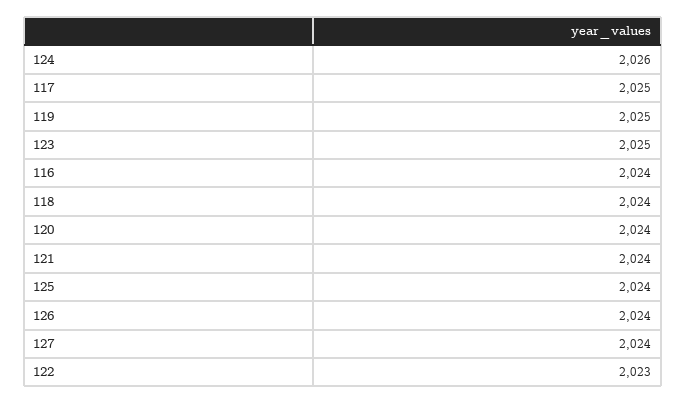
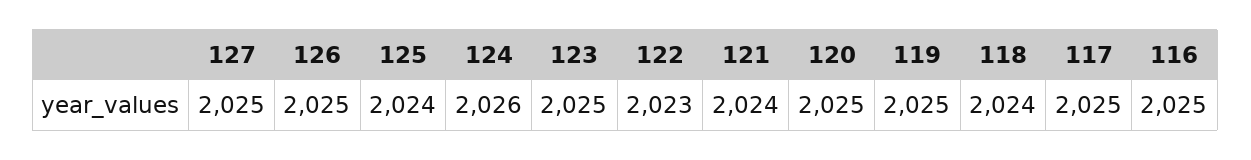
116: 2024 -> 2025
120: 2024 -> 2025
126: 2024 -> 2025
127: 2024 -> 2025

